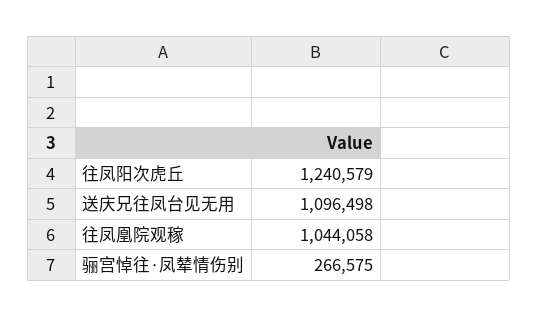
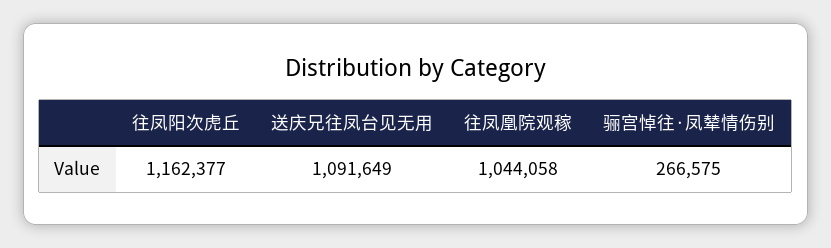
往凤阳次虎丘: 1240579 -> 1162377
送庆兄往凤台见无用: 1096498 -> 1091649

